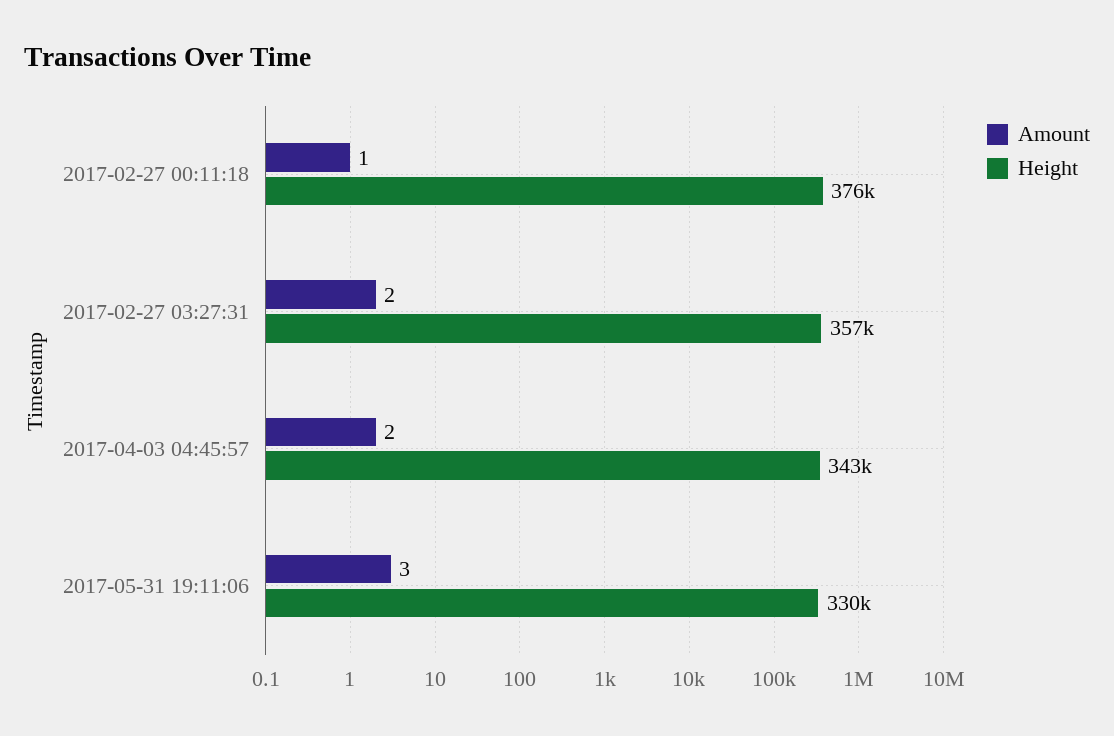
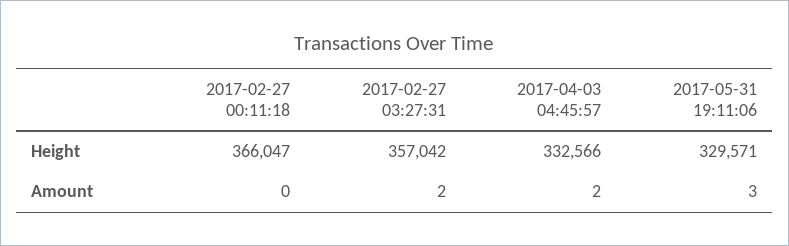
Amount, 2017-02-27 00:11:18: 1 -> 0
Height, 2017-02-27 00:11:18: 376000 -> 366047
Height, 2017-04-03 04:45:57: 343000 -> 332566

